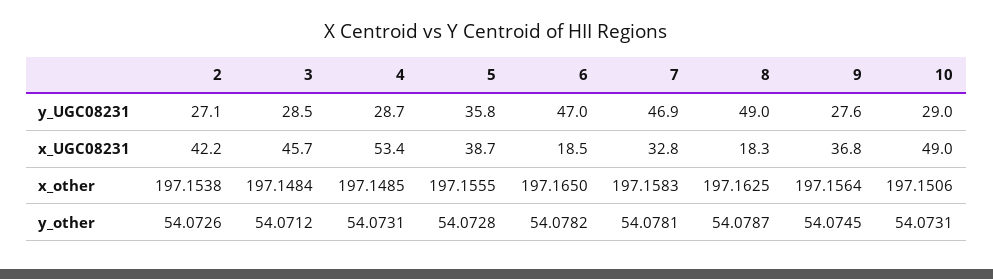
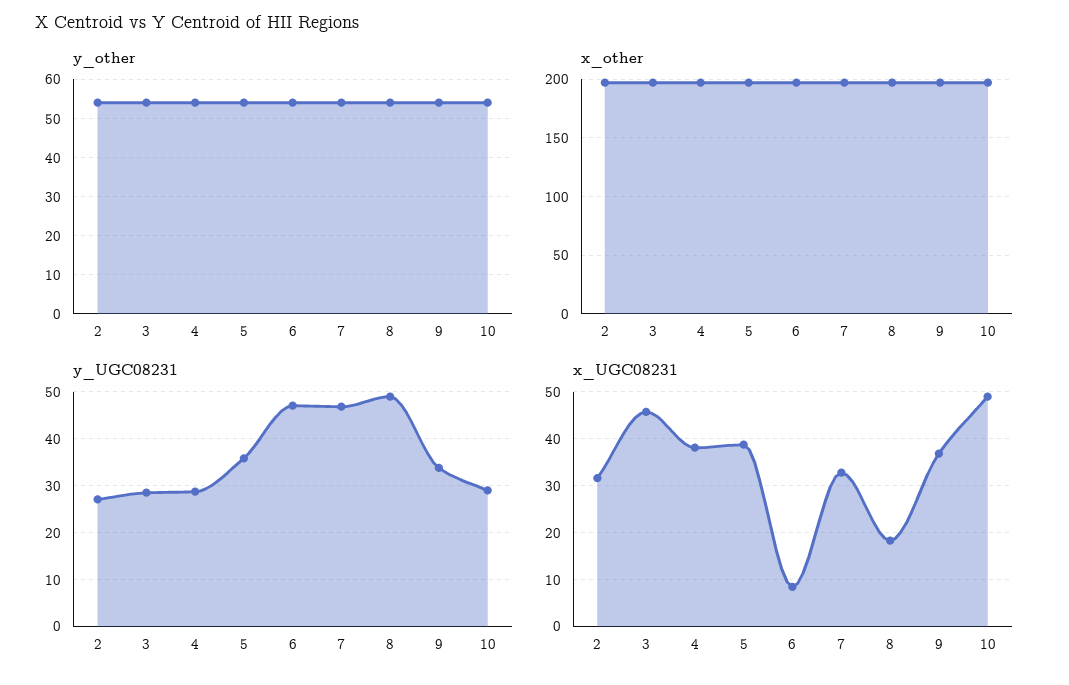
y_UGC08231, 9: 27.6 -> 34
x_UGC08231, 2: 42.2 -> 32
x_UGC08231, 4: 53.4 -> 38
x_UGC08231, 6: 18.5 -> 8

